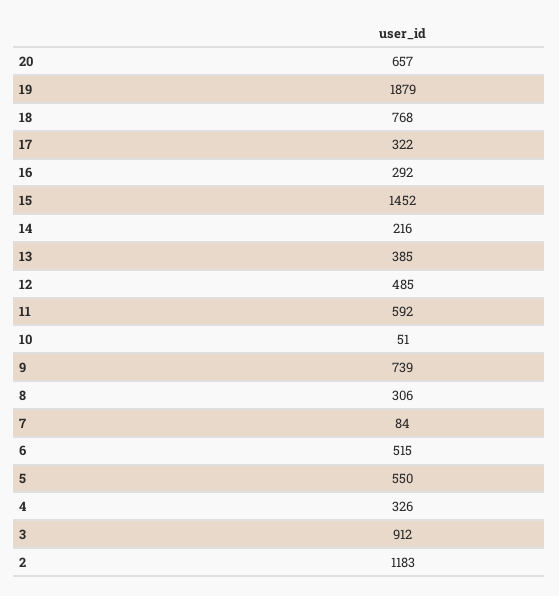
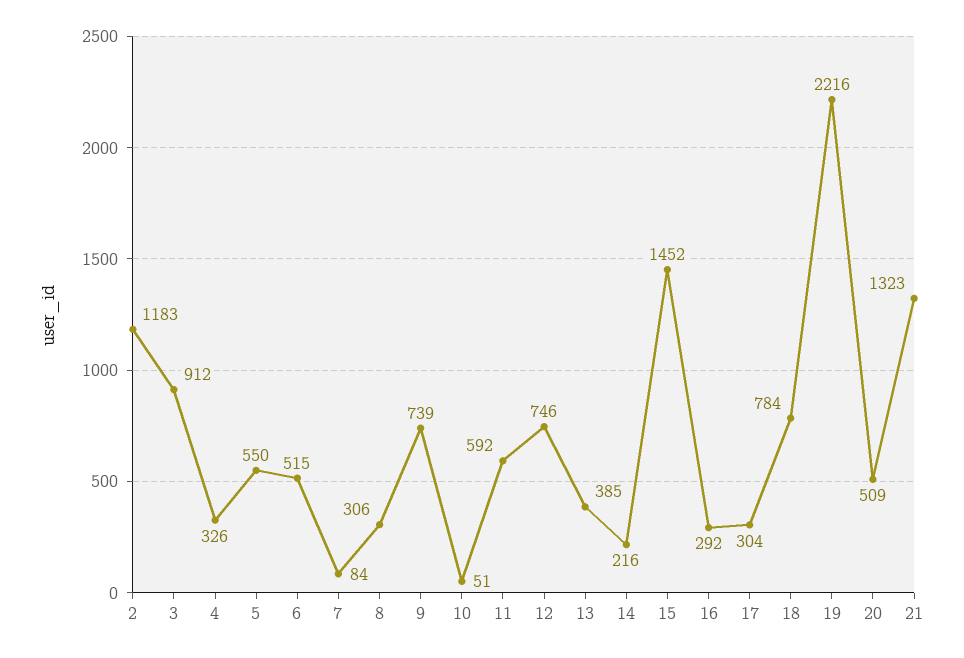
20: 657 -> 509
19: 1879 -> 2216
18: 768 -> 784
17: 322 -> 304
12: 485 -> 746
21: none -> 1323

